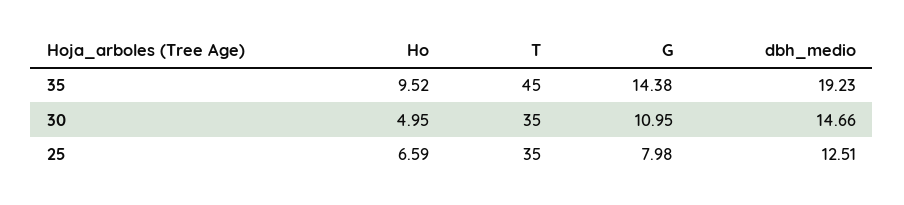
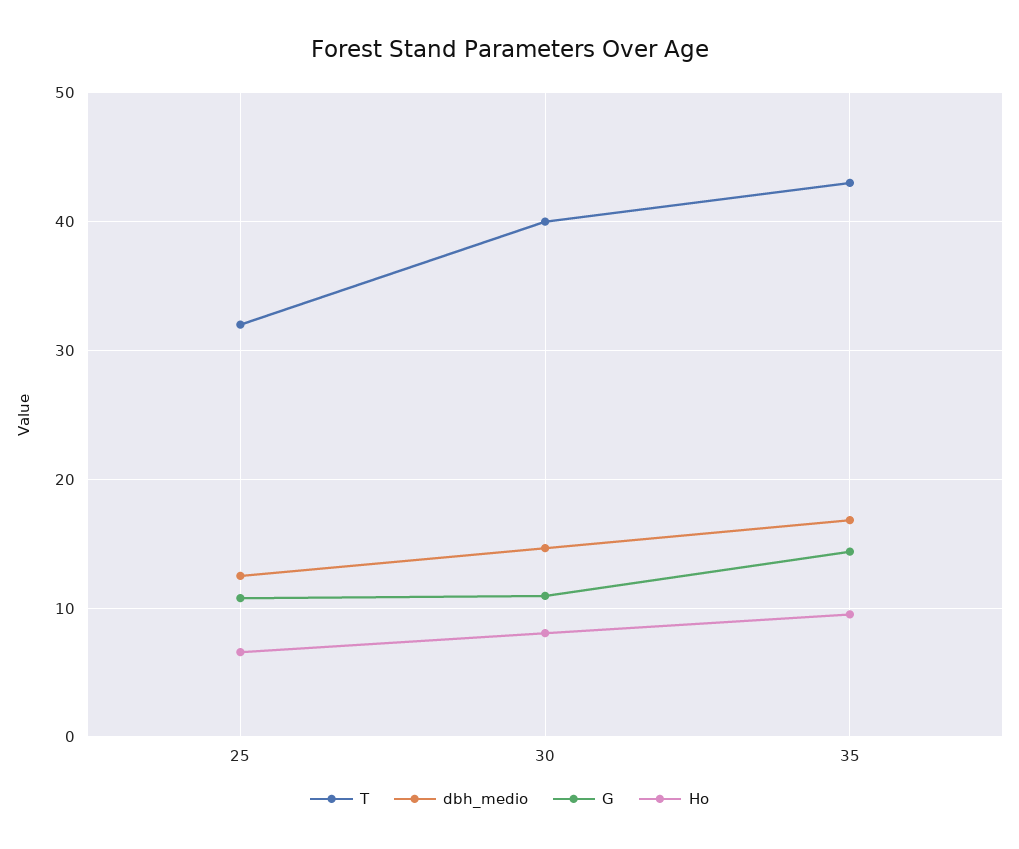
T, 35: 45 -> 43
dbh_medio, 35: 19.23 -> 17
Ho, 30: 4.95 -> 8
T, 30: 35 -> 40
T, 25: 35 -> 32
G, 25: 7.98 -> 11

